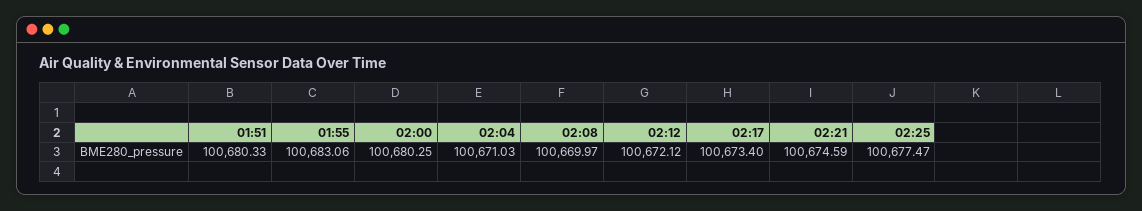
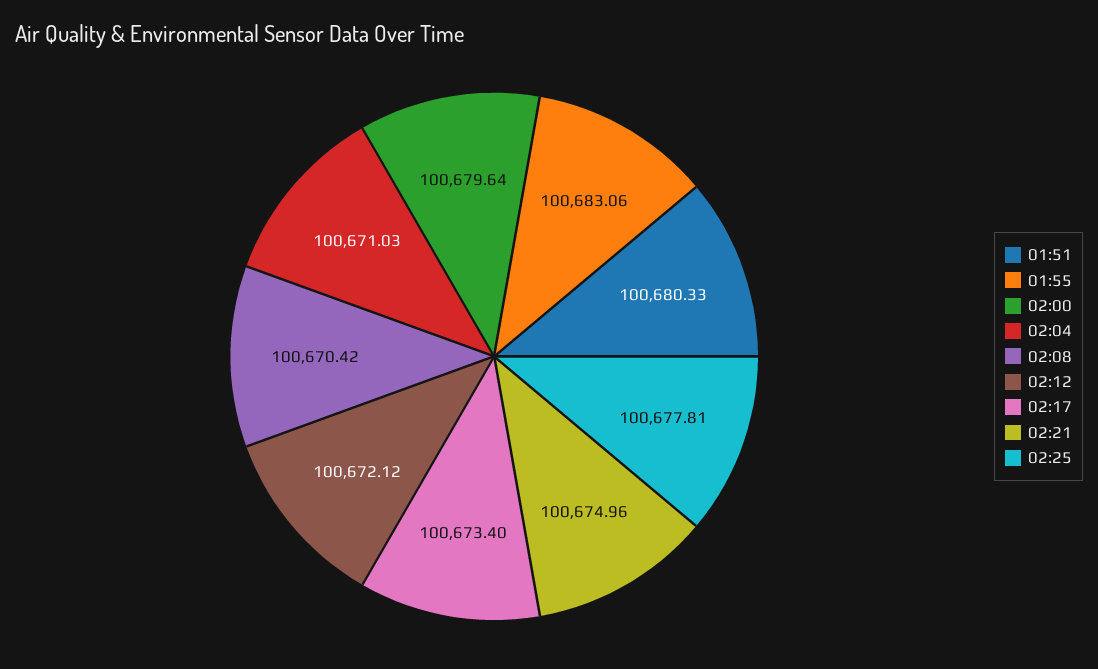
02:00: 100680.25 -> 100679.64
02:08: 100669.97 -> 100670.42
02:21: 100674.59 -> 100674.96
02:25: 100677.47 -> 100677.81

